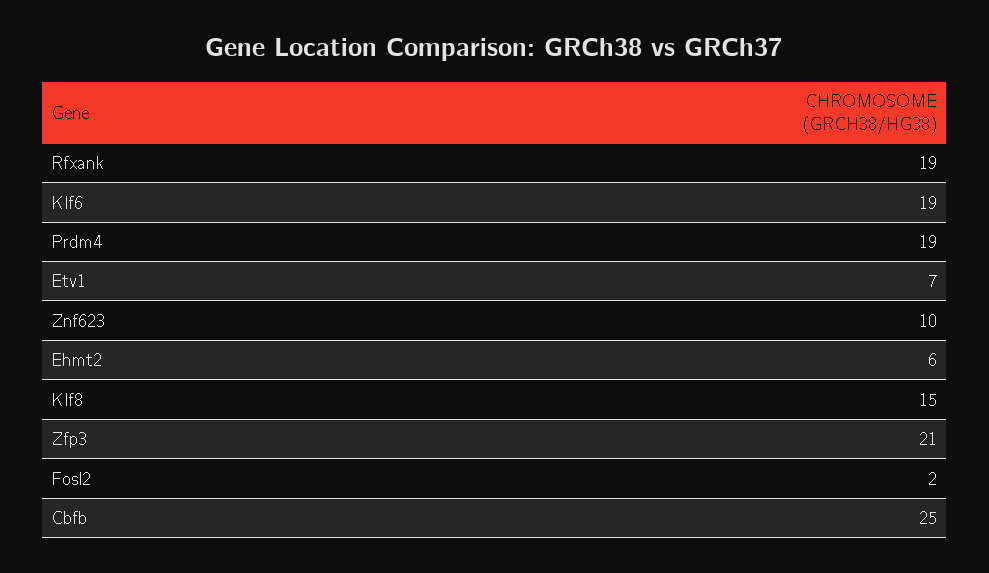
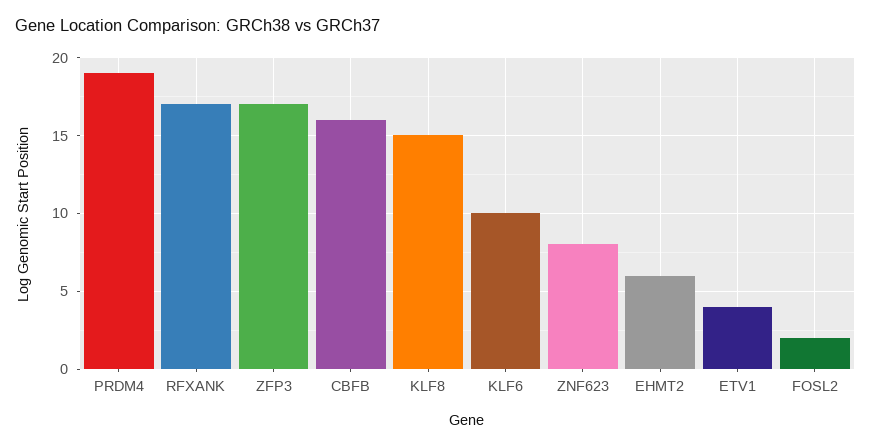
Rfxank: 19 -> 17
Klf6: 19 -> 10
Etv1: 7 -> 4
Znf623: 10 -> 8
Zfp3: 21 -> 17
Cbfb: 25 -> 16

